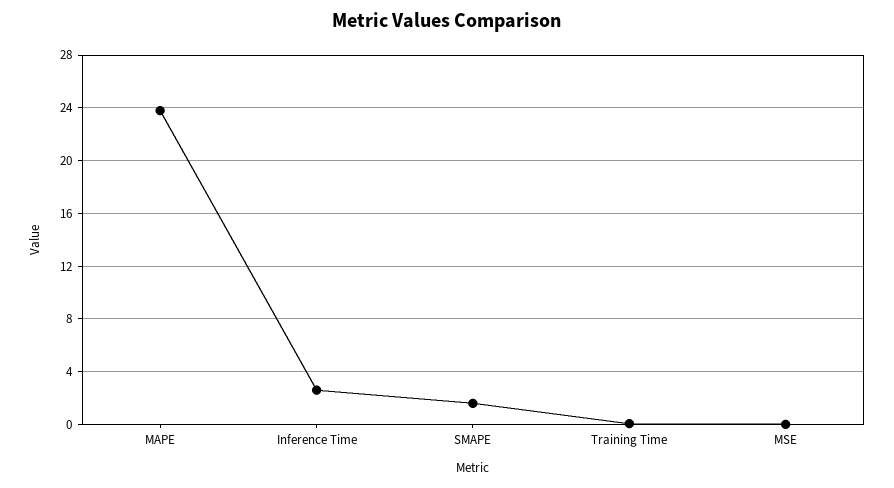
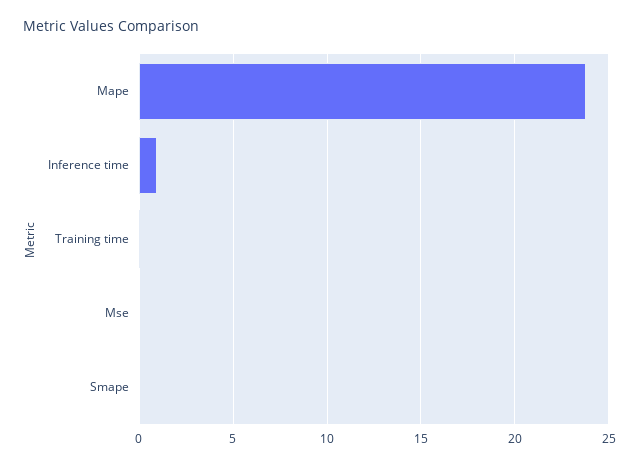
Inference Time: 2.5 -> 1
SMAPE: 1.5 -> 0

